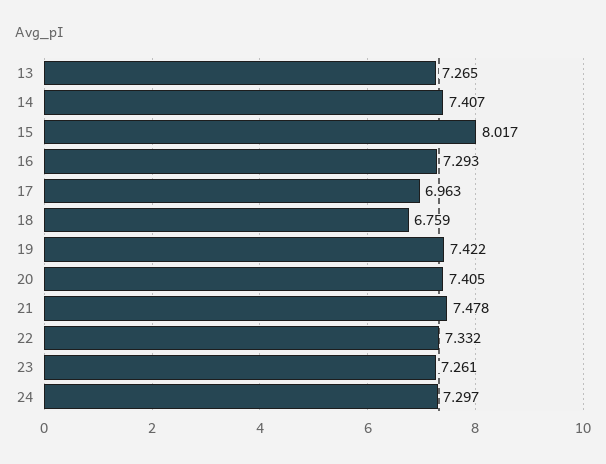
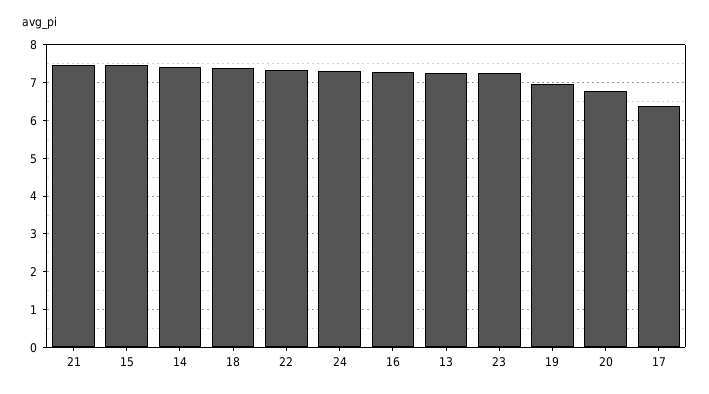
15: 8.017 -> 7.4
17: 6.963 -> 6.4
18: 6.759 -> 7.4
19: 7.422 -> 7
20: 7.405 -> 6.8

